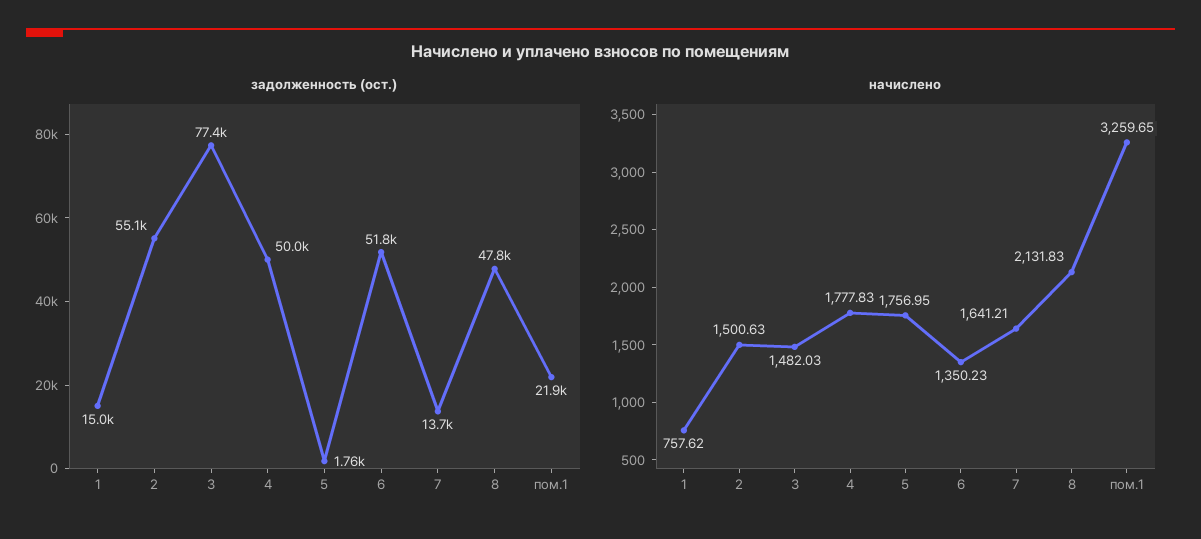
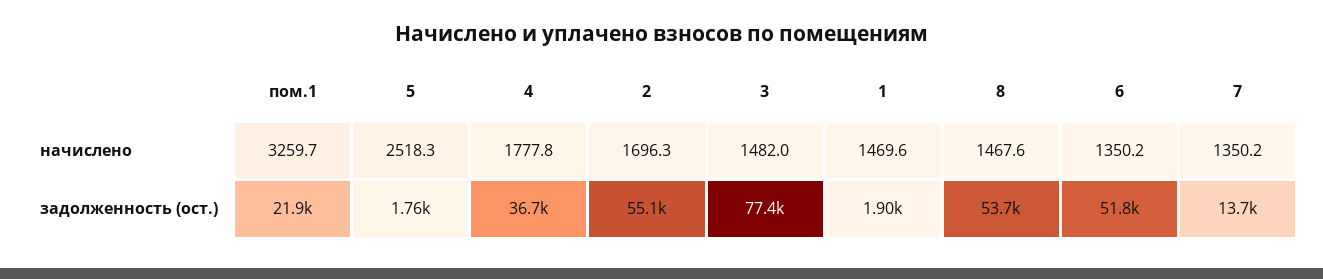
задолженность (ост.), 1: 15000 -> 1900
задолженность (ост.), 4: 50000 -> 36700
задолженность (ост.), 8: 47800 -> 53700
начислено, 1: 757.62 -> 1469.6
начислено, 2: 1500.63 -> 1696.3
начислено, 5: 1756.95 -> 2518.3
начислено, 7: 1641.21 -> 1350.2
начислено, 8: 2131.83 -> 1467.6

